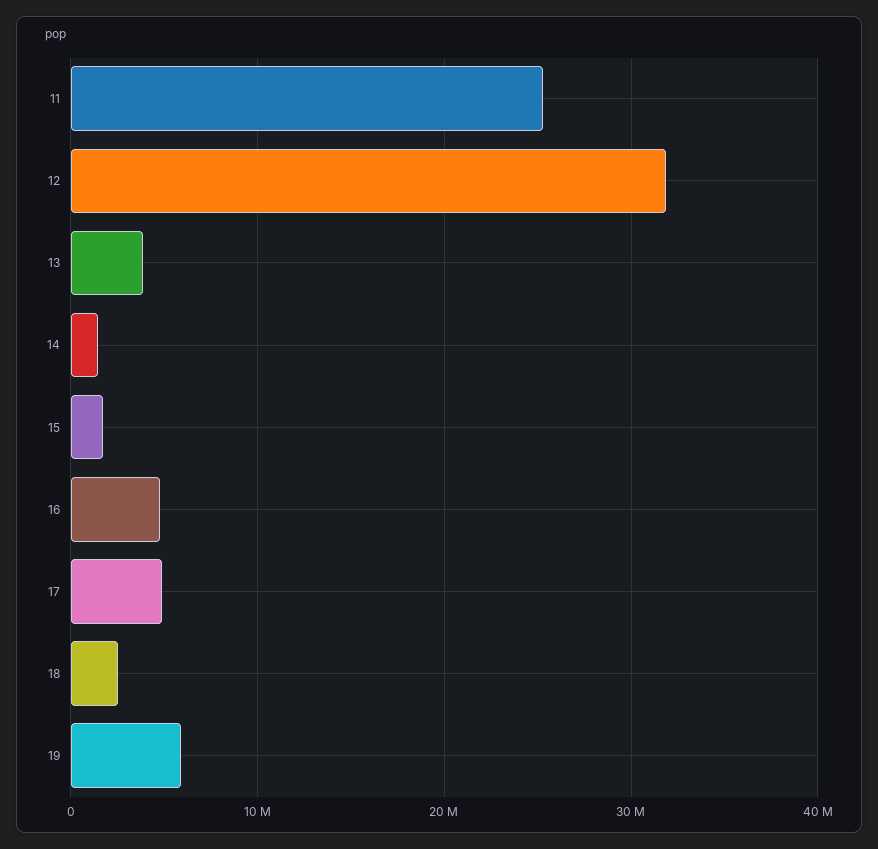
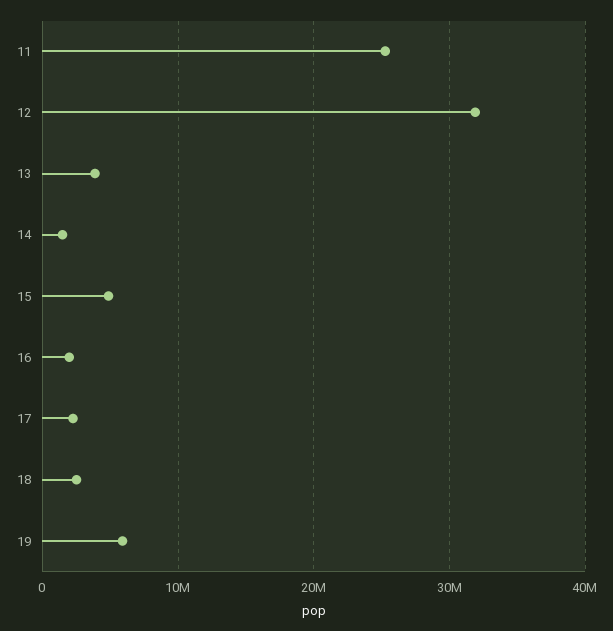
15: 2000000 -> 5000000
16: 5000000 -> 2000000
17: 5000000 -> 2000000

